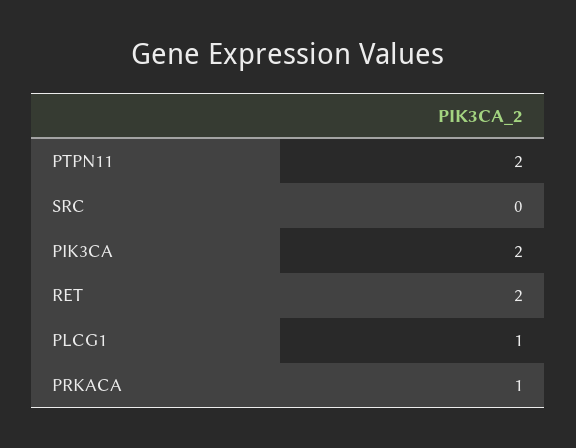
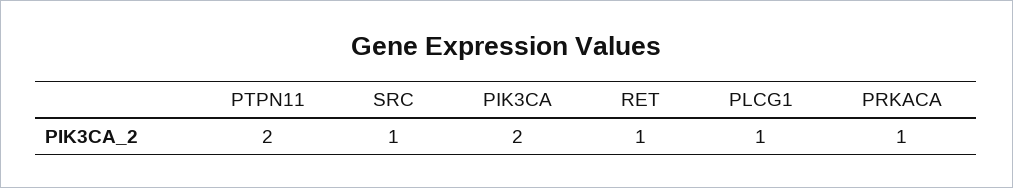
SRC: 0 -> 1
RET: 2 -> 1

